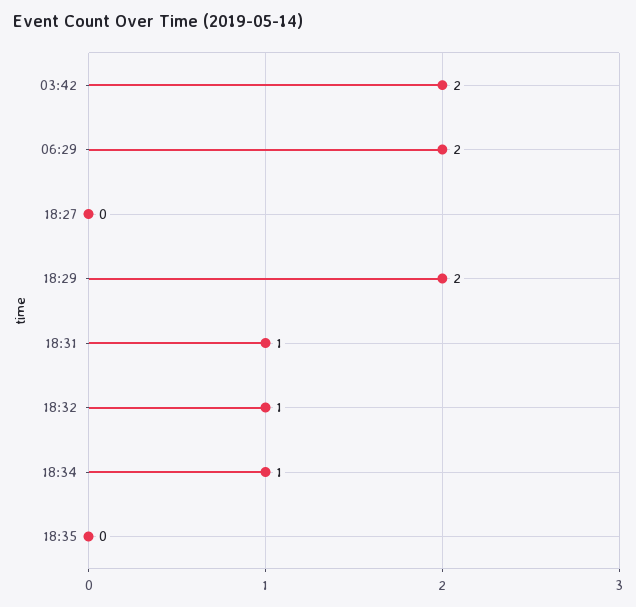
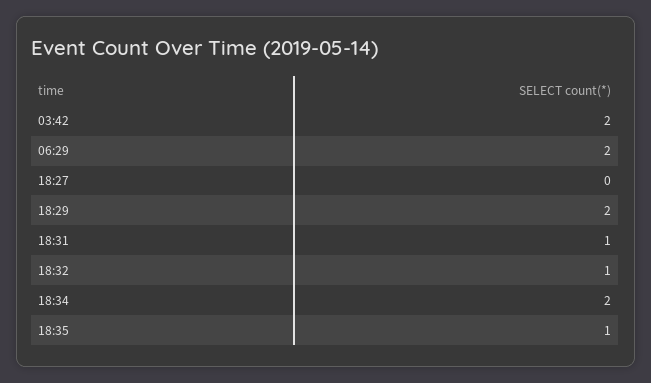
18:34: 1 -> 2
18:35: 0 -> 1

